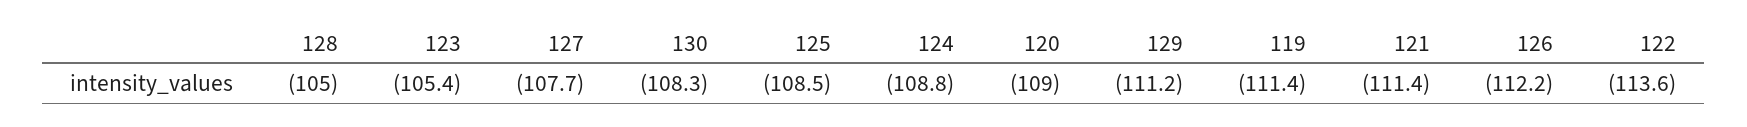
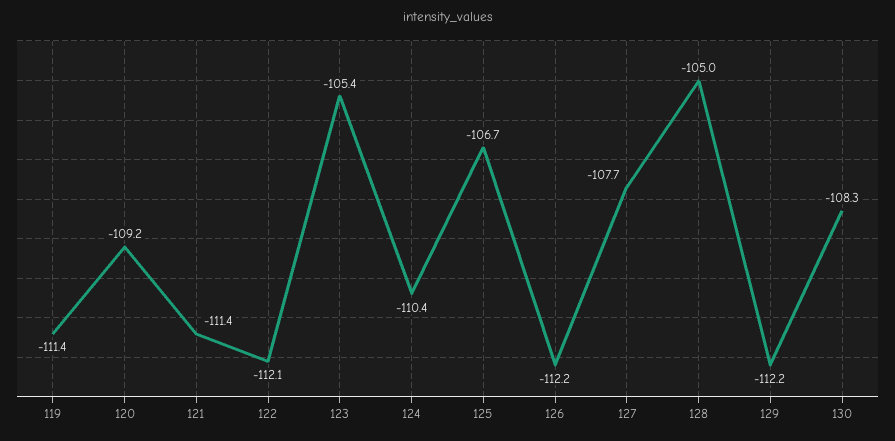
125: -108.5 -> -106.7
124: -108.8 -> -110.4
120: -109 -> -109.2
129: -111.2 -> -112.2
122: -113.6 -> -112.1

